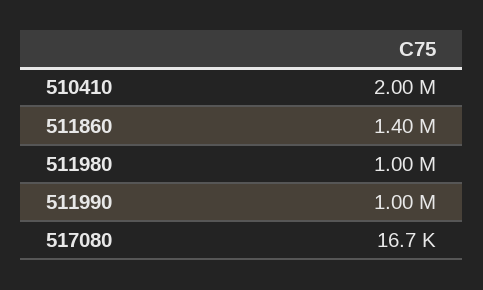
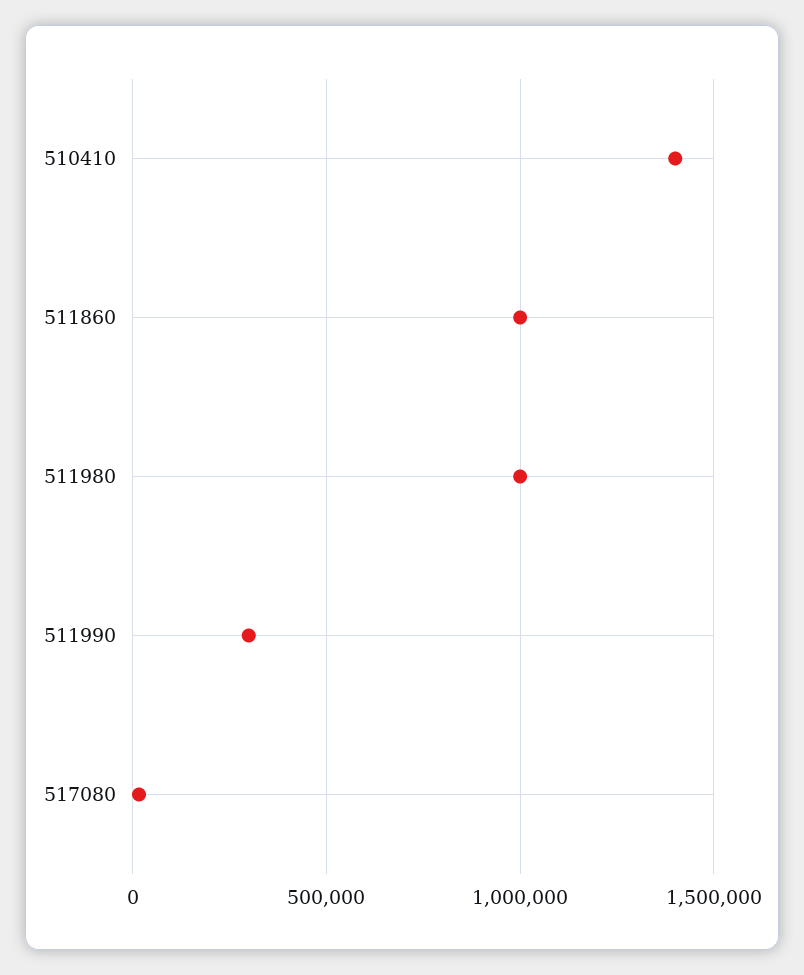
510410: 2000000 -> 1400000
511860: 1400000 -> 1000000
511990: 1000000 -> 300000

